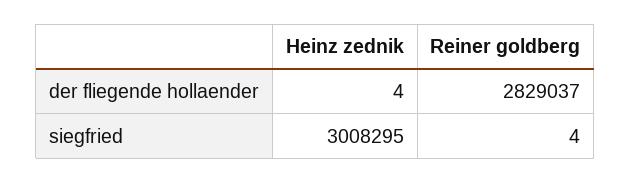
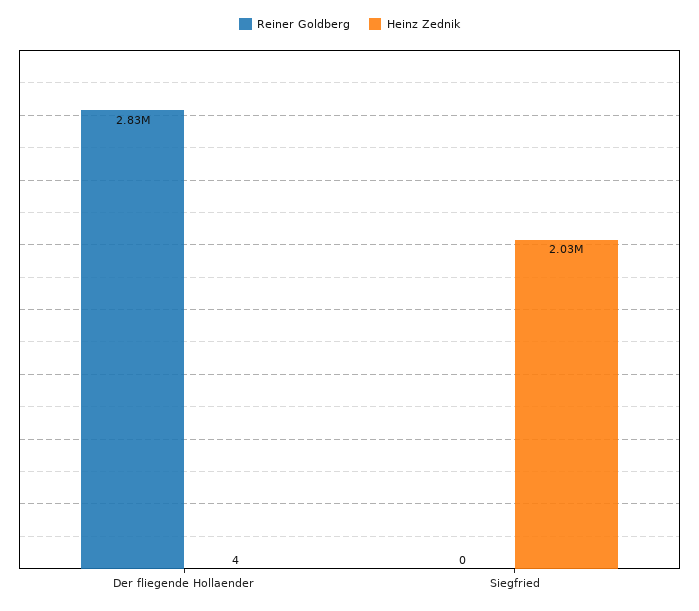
Heinz zednik, siegfried: 3008295 -> 2030000
Reiner goldberg, siegfried: 4 -> 0

